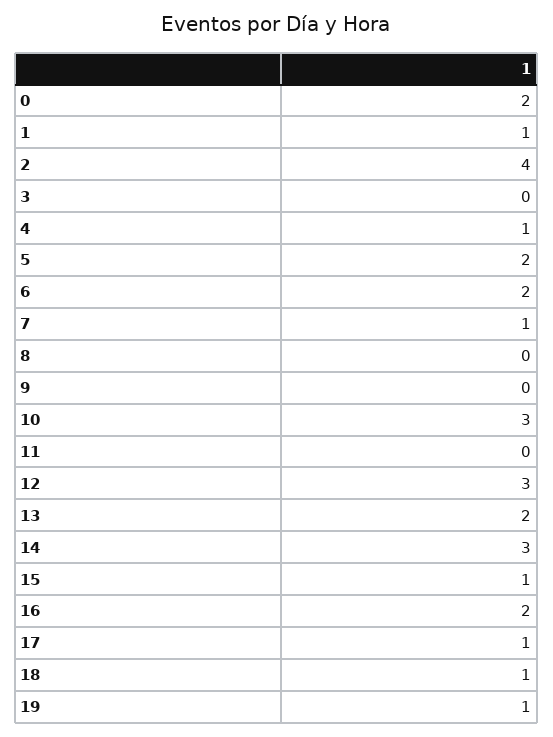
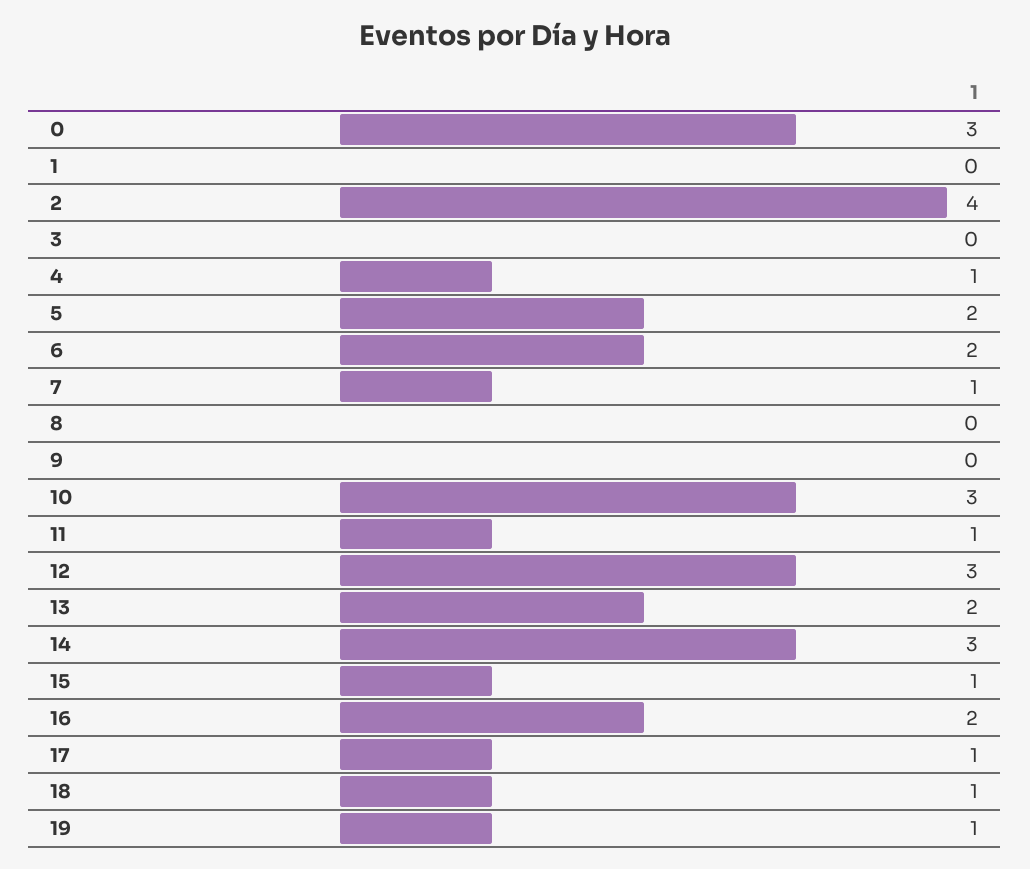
0: 2 -> 3
1: 1 -> 0
11: 0 -> 1

